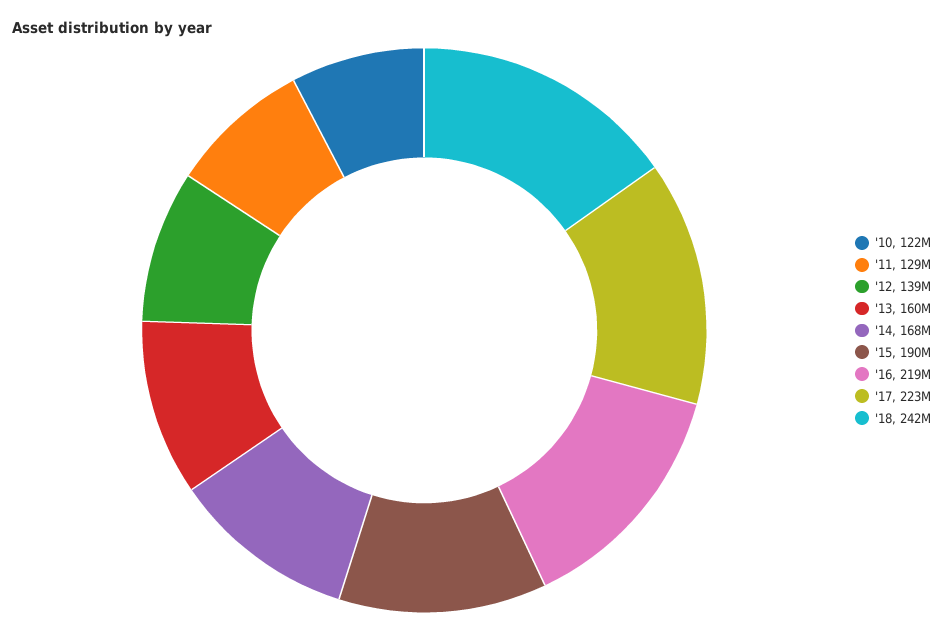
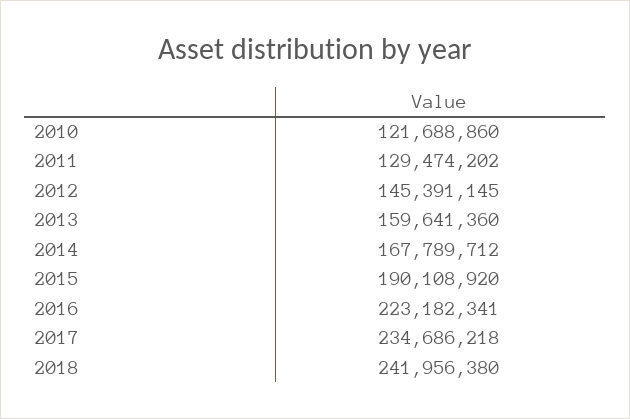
'12: 139000000 -> 145391145
'16: 219000000 -> 223182341
'17: 223000000 -> 234686218

